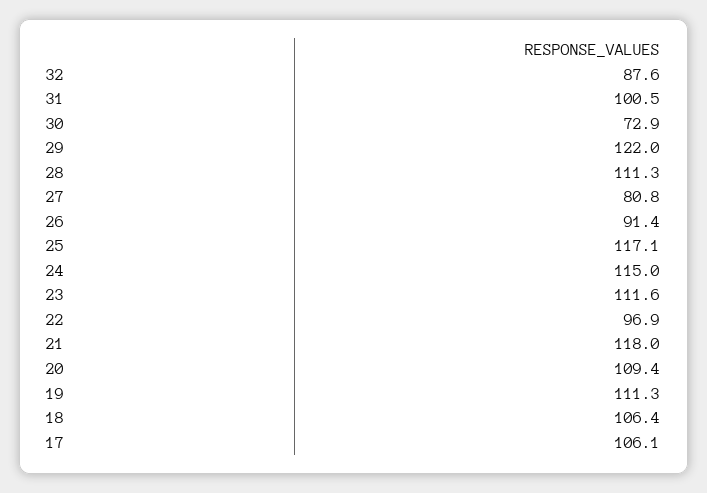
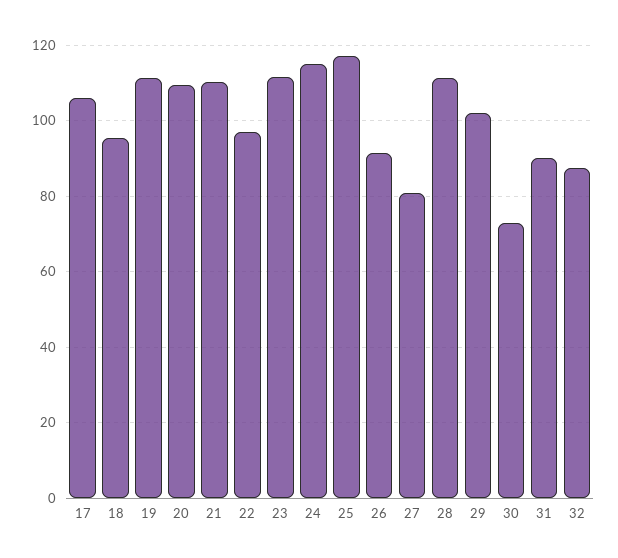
31: 100.5 -> 90
29: 122 -> 102
21: 118 -> 110
18: 106.4 -> 96

